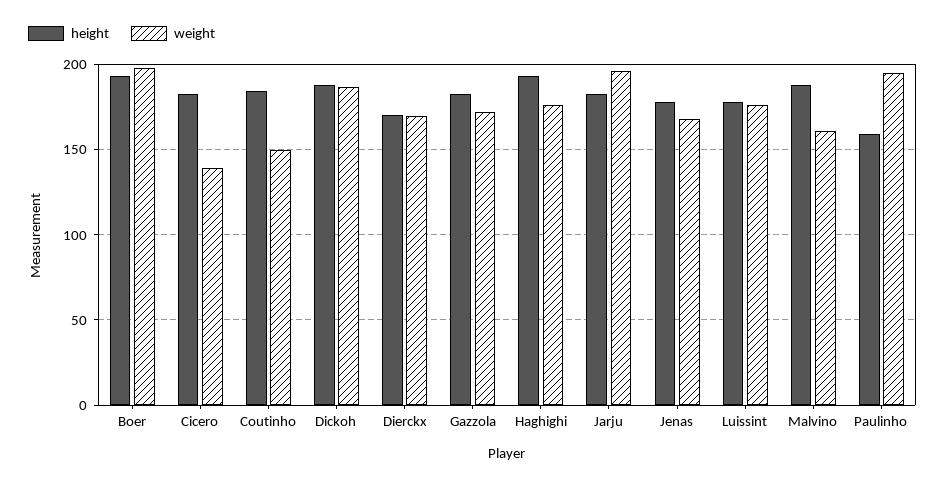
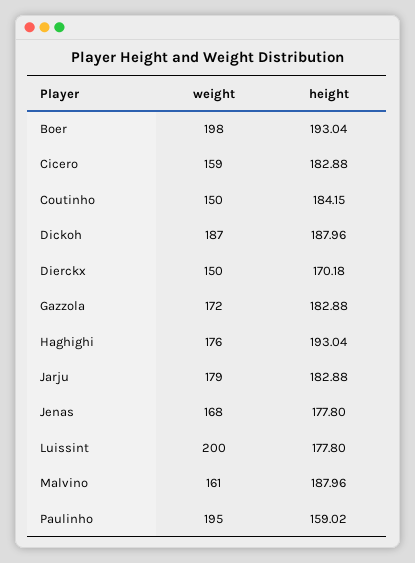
weight, Cicero: 140 -> 159
weight, Dierckx: 170 -> 150
weight, Jarju: 195 -> 179
weight, Luissint: 175 -> 200

